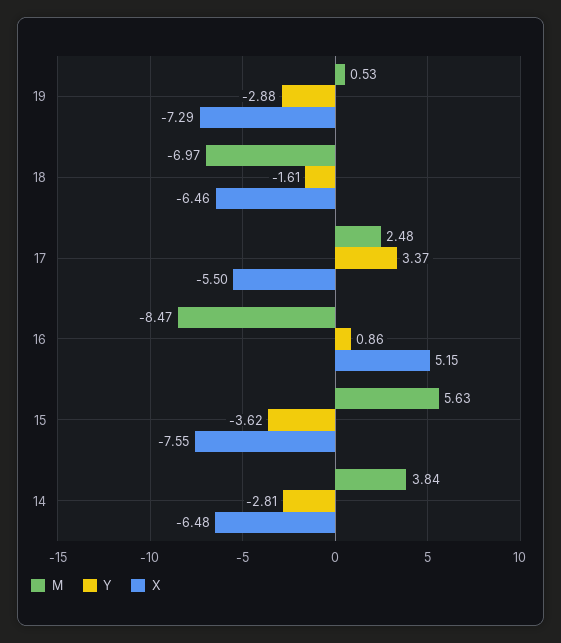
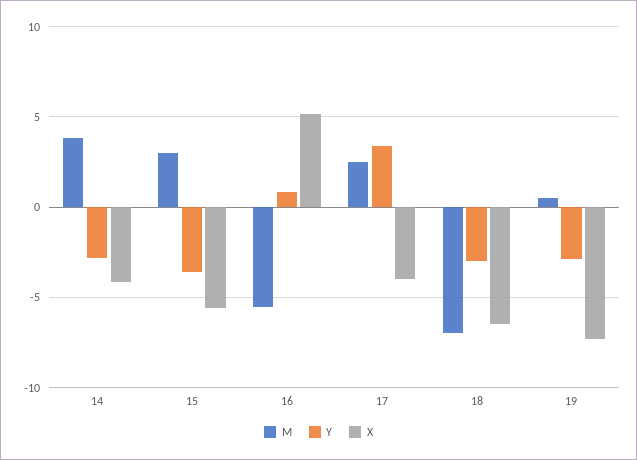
Y, 18: -1.61 -> -3
X, 17: -5.5 -> -4
M, 16: -8.47 -> -5.5
M, 15: 5.63 -> 3
X, 15: -7.55 -> -5.5
X, 14: -6.48 -> -4

